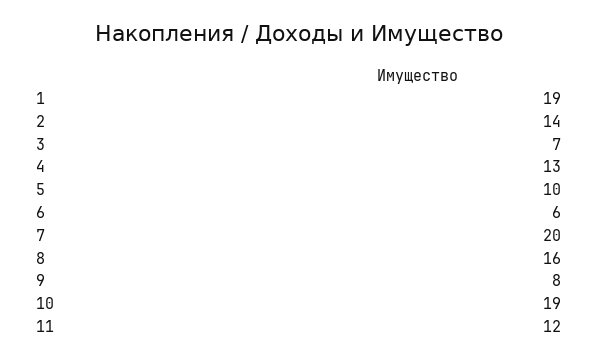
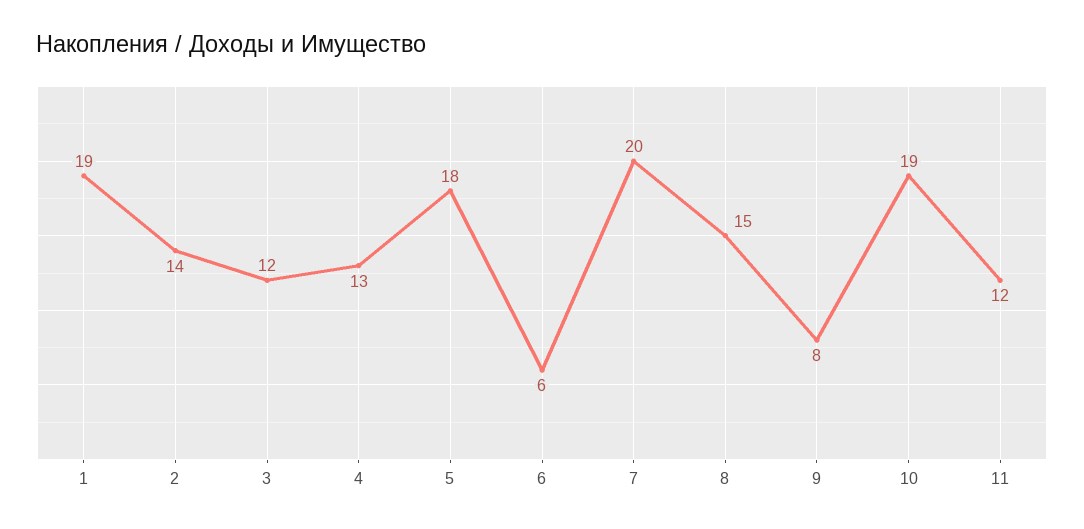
3: 7 -> 12
5: 10 -> 18
8: 16 -> 15

